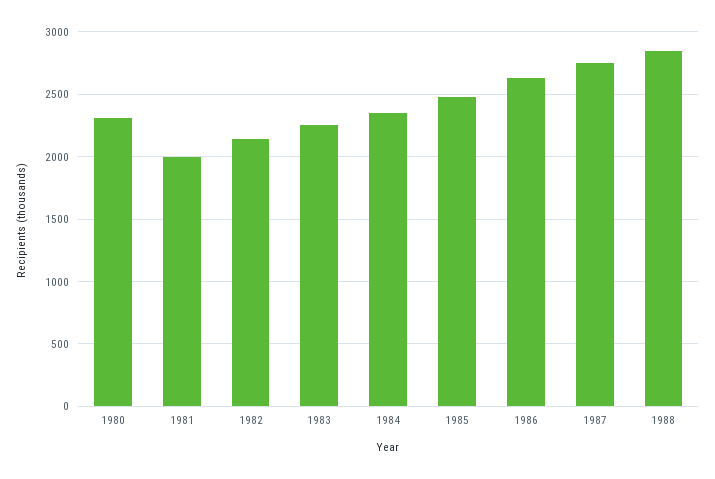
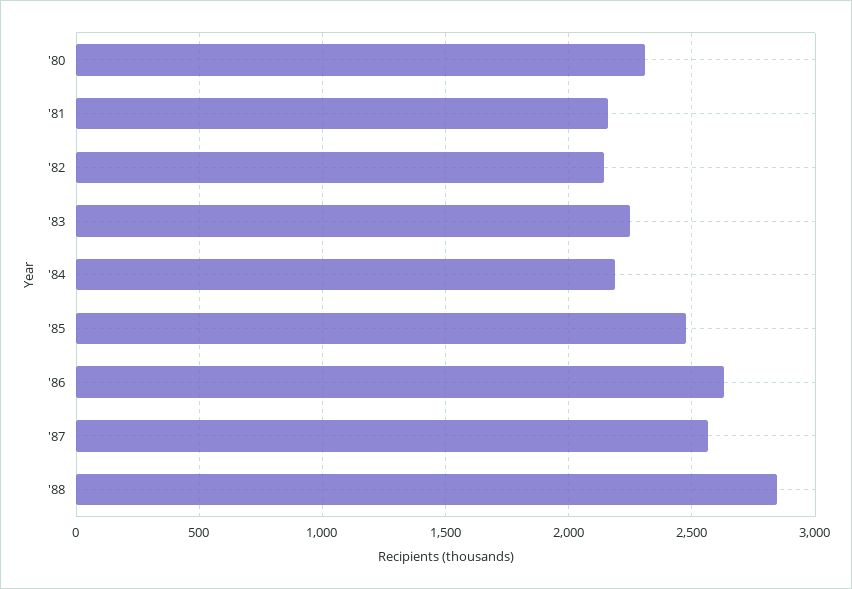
1981: 2000 -> 2150
1984: 2350 -> 2200
1987: 2750 -> 2550

